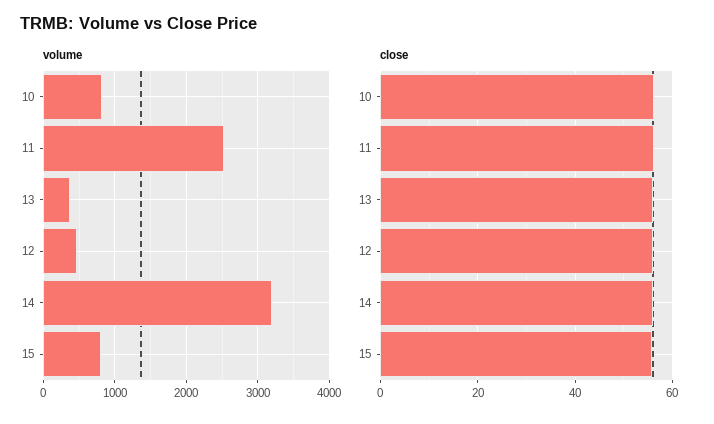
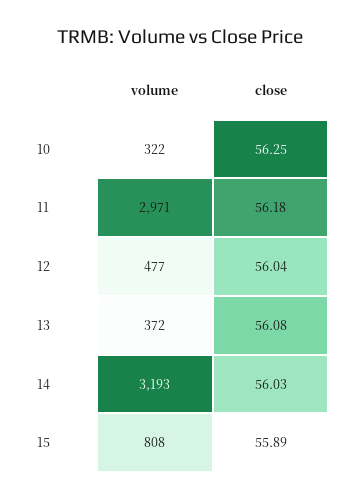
volume, 10: 800 -> 322
volume, 11: 2500 -> 2971

